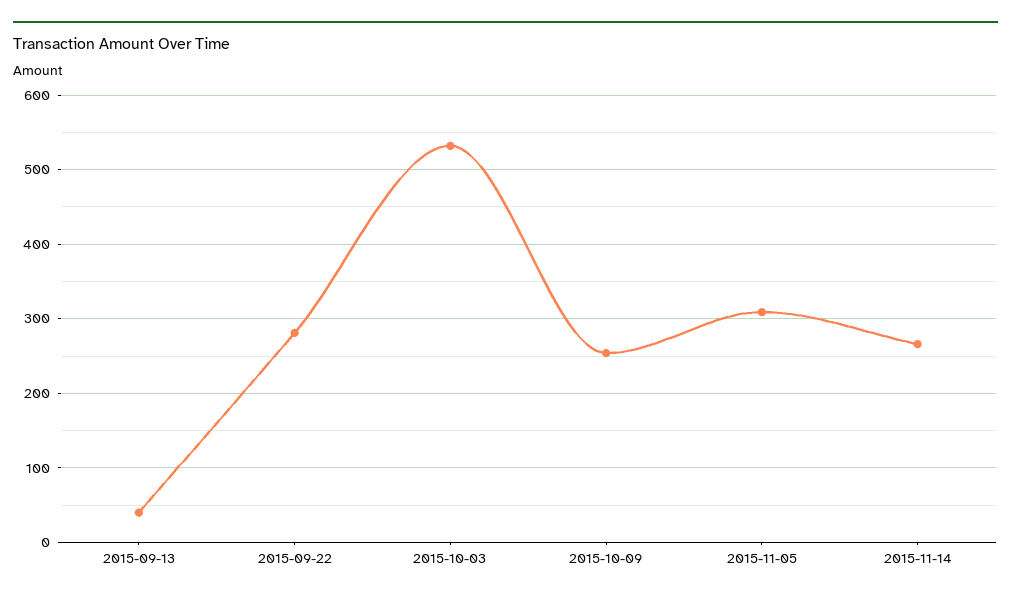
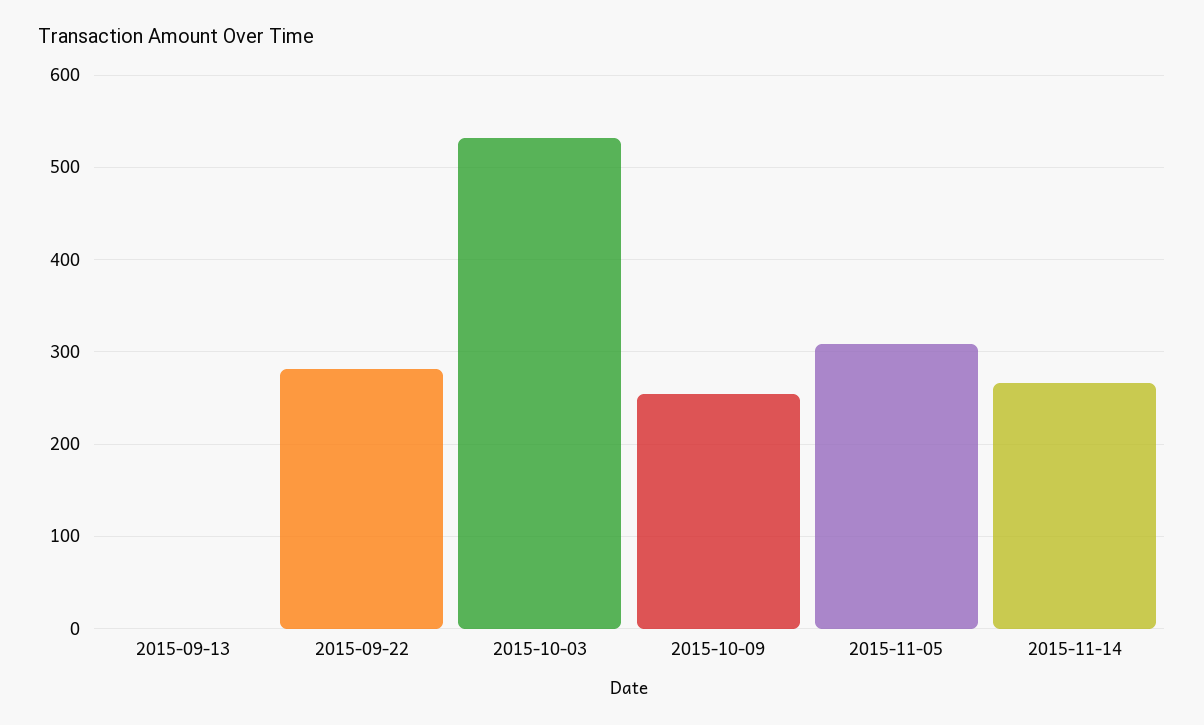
2015-09-13: 40 -> 0

